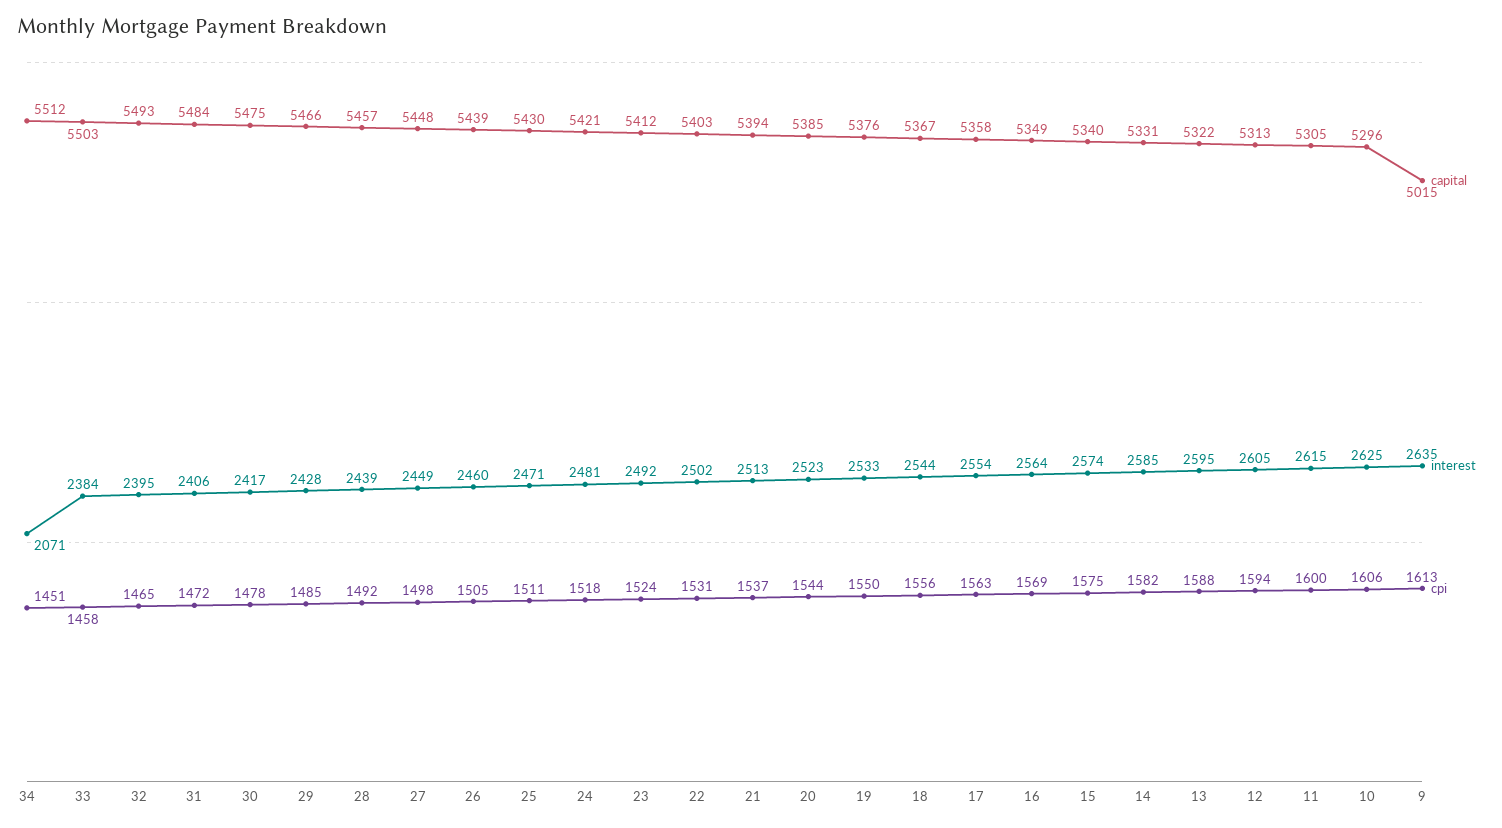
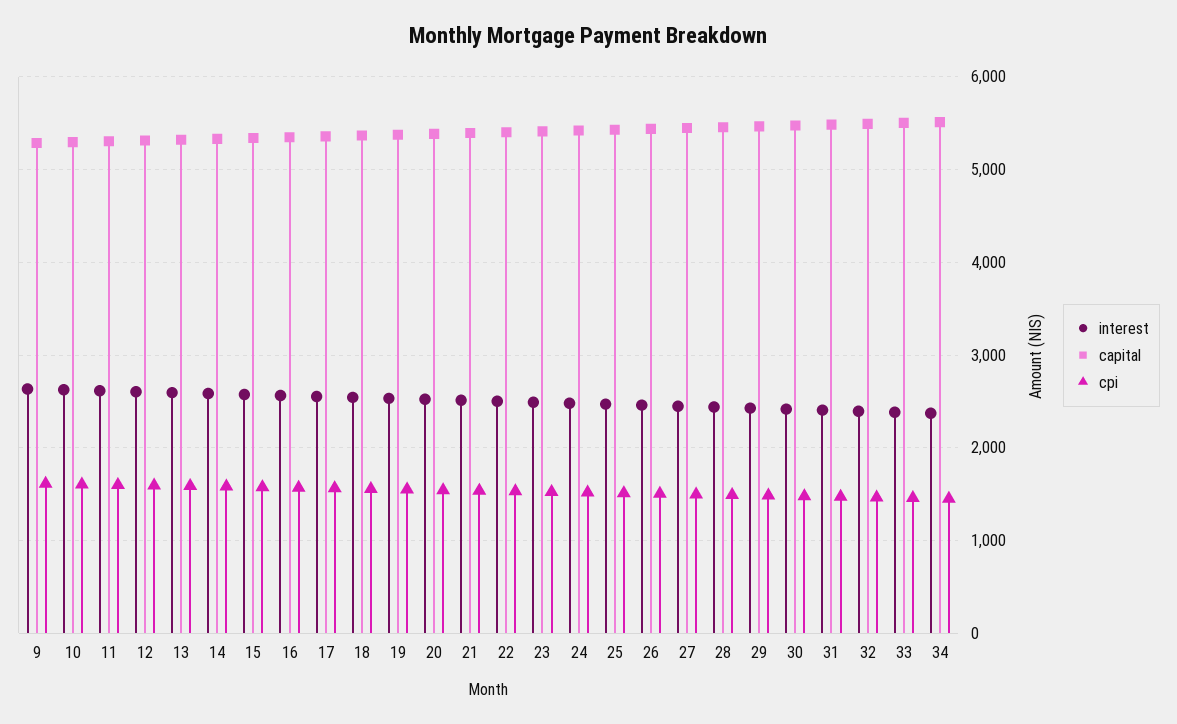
interest, 34: 2071 -> 2400
capital, 9: 5015 -> 5300

